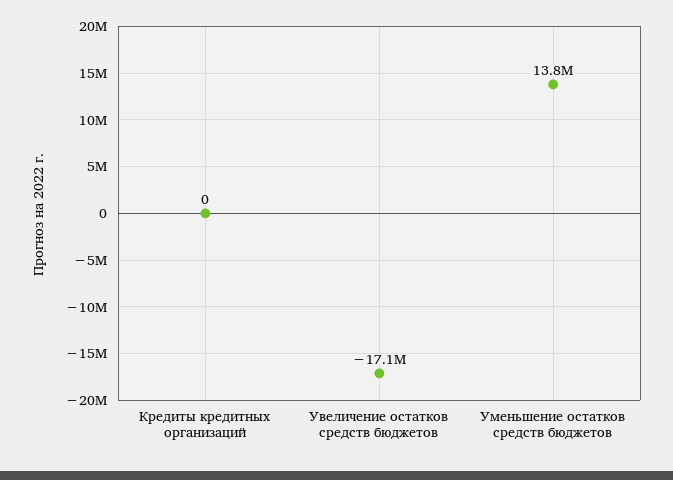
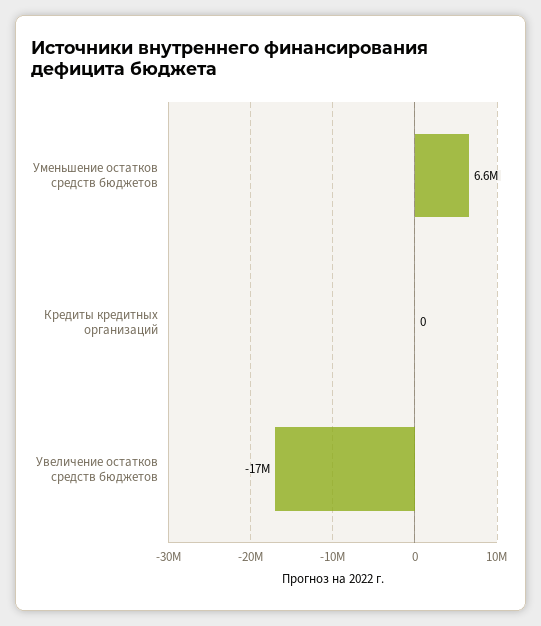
Уменьшение остатков средств бюджетов: 13800000 -> 6600000

